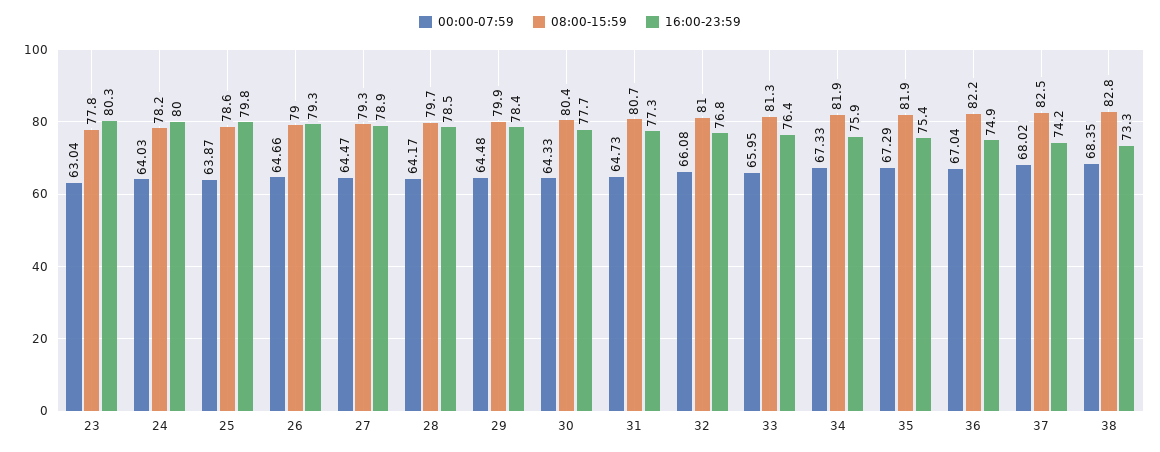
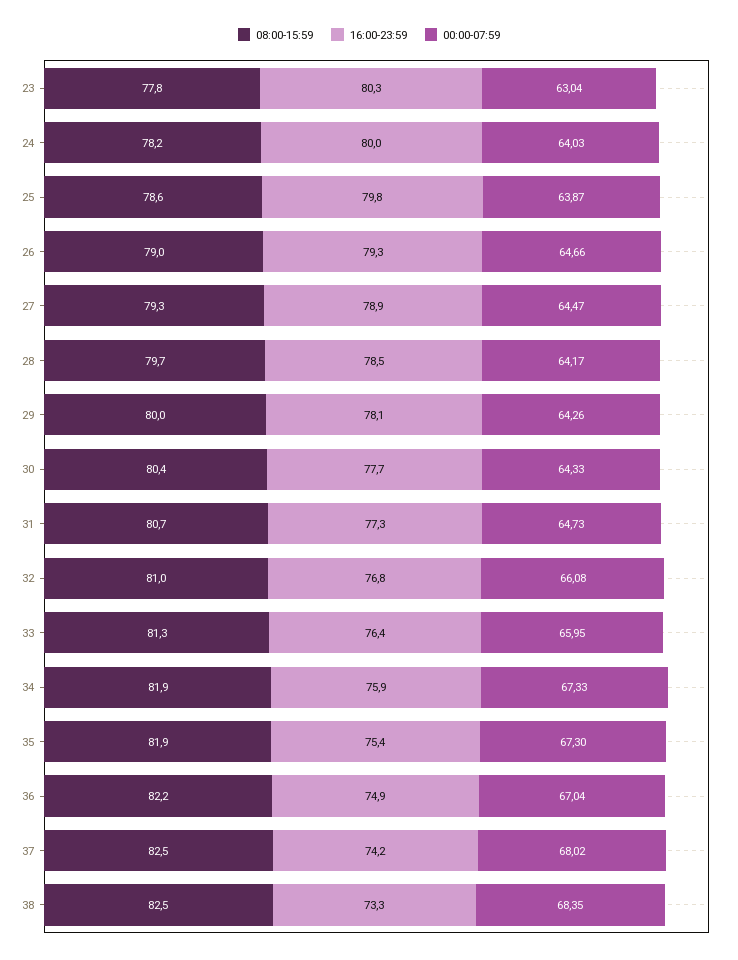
00:00-07:59, 29: 64.48 -> 64.26
08:00-15:59, 29: 79.9 -> 80
16:00-23:59, 29: 78.4 -> 78.1
00:00-07:59, 35: 67.29 -> 67.3
08:00-15:59, 38: 82.8 -> 82.5

